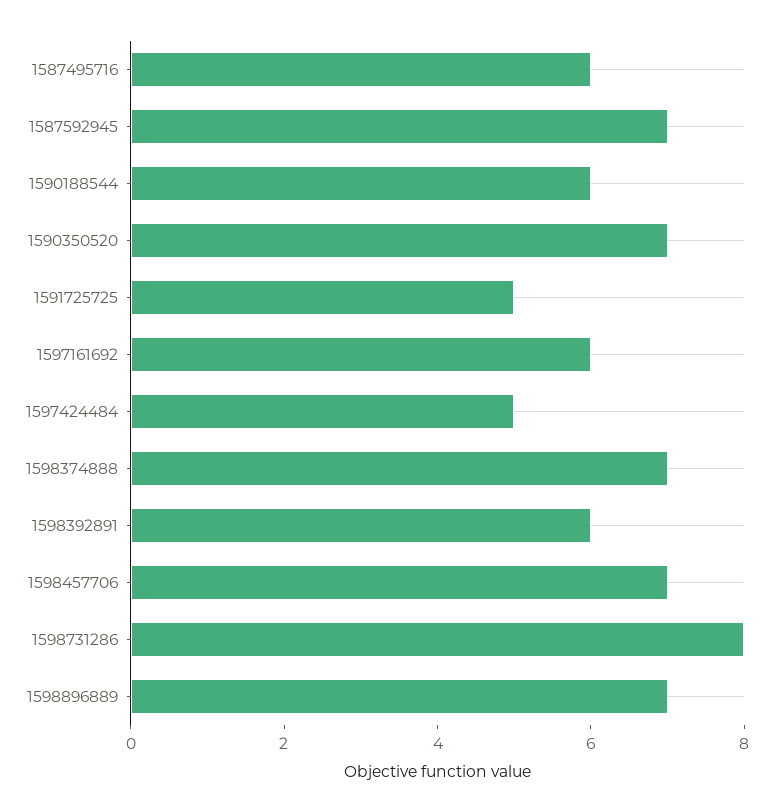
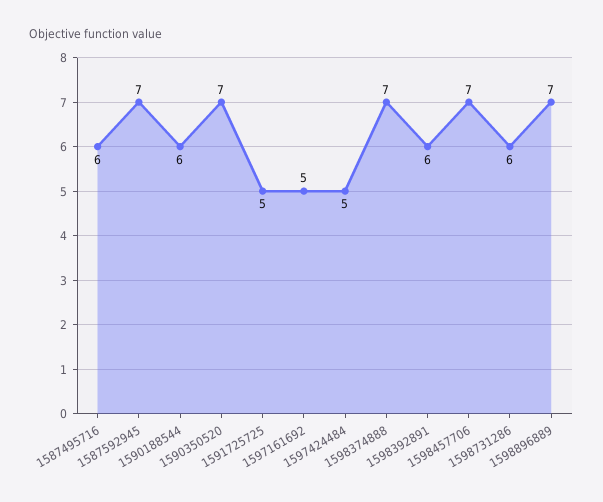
1597161692: 6 -> 5
1598731286: 8 -> 6

